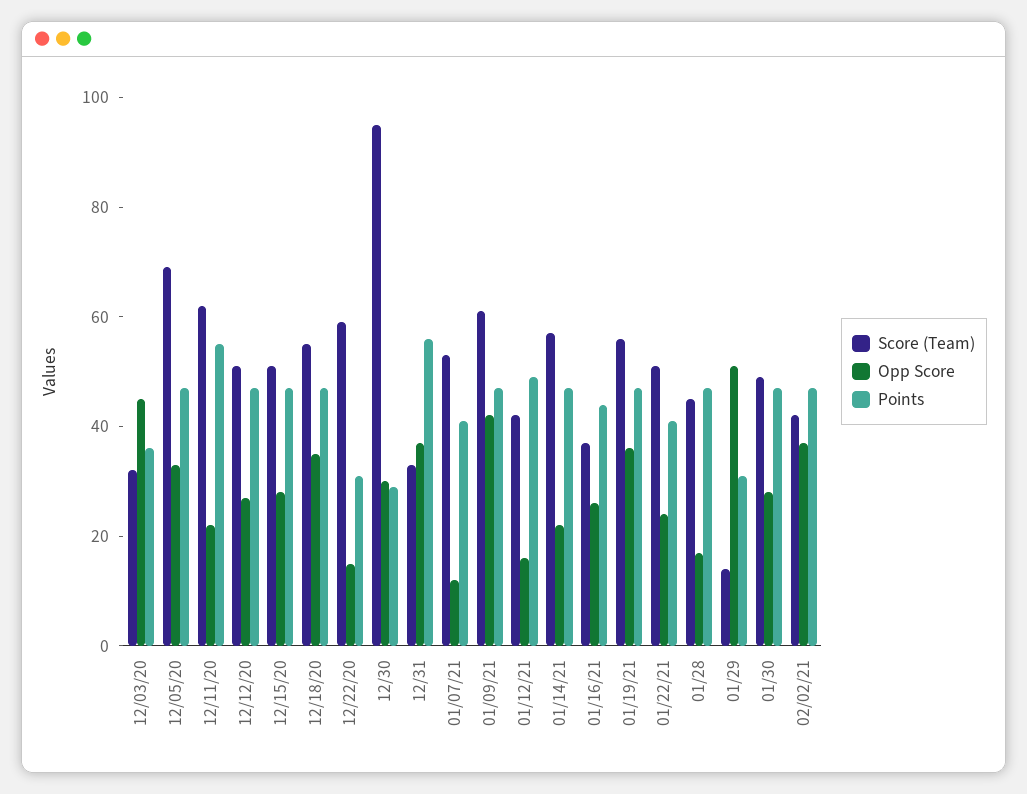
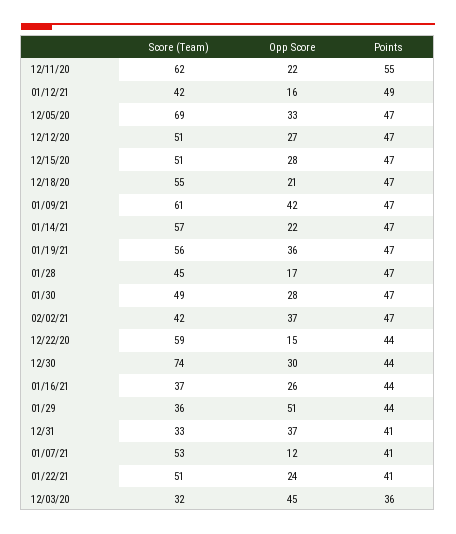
Opp Score, 12/18/20: 35 -> 21
Points, 12/22/20: 30 -> 44
Score (Team), 12/30: 95 -> 74
Points, 12/30: 30 -> 44
Points, 12/31: 55 -> 41
Score (Team), 01/29: 15 -> 36
Points, 01/29: 30 -> 44

